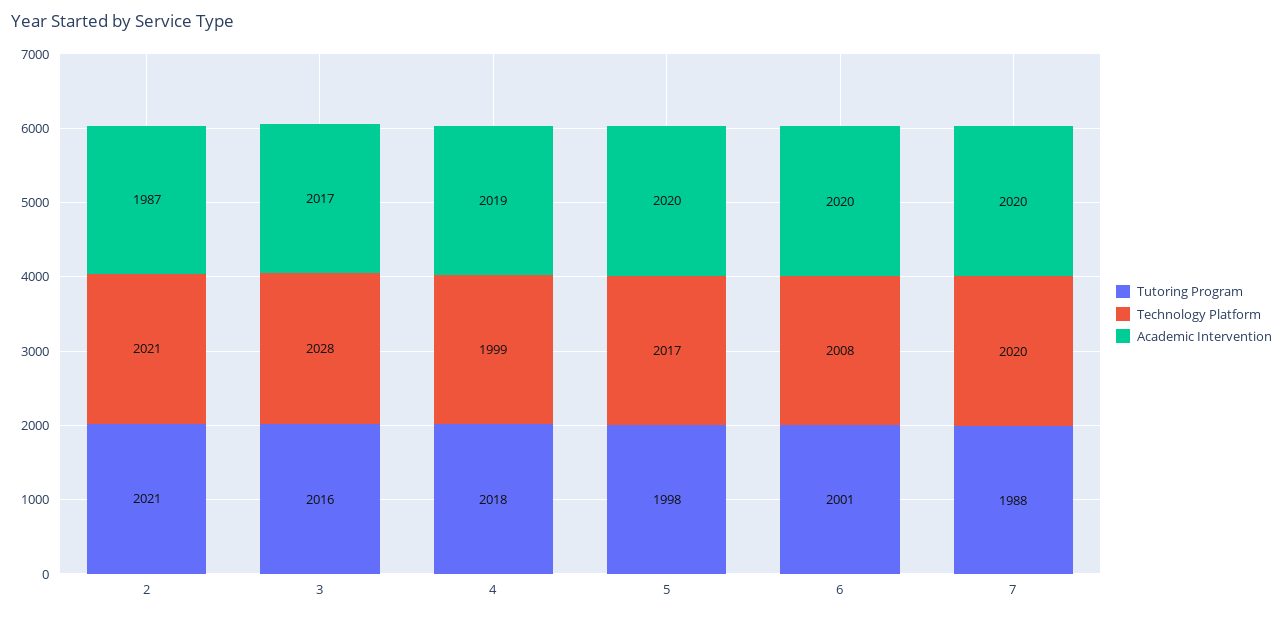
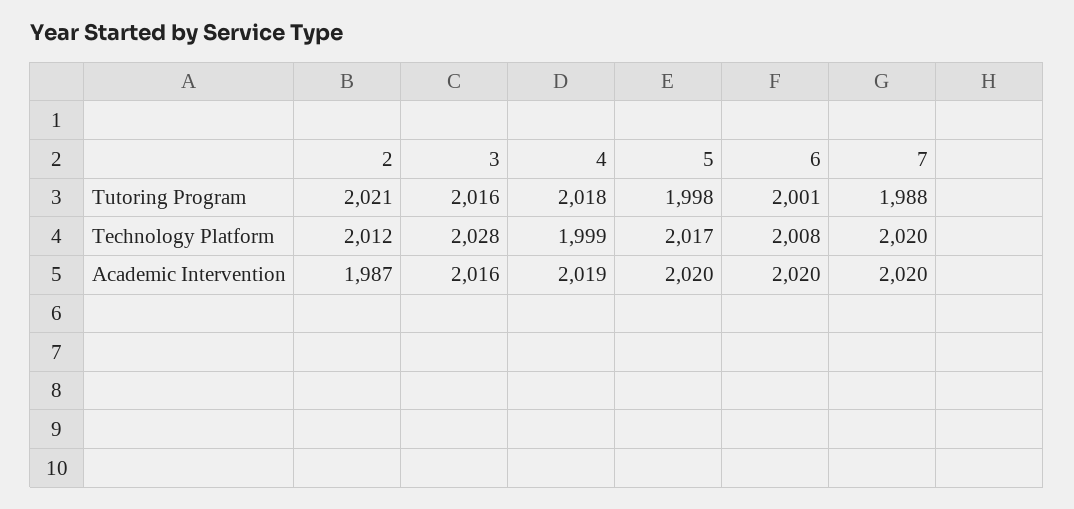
Technology Platform, 2: 2021 -> 2012
Academic Intervention, 3: 2017 -> 2016

